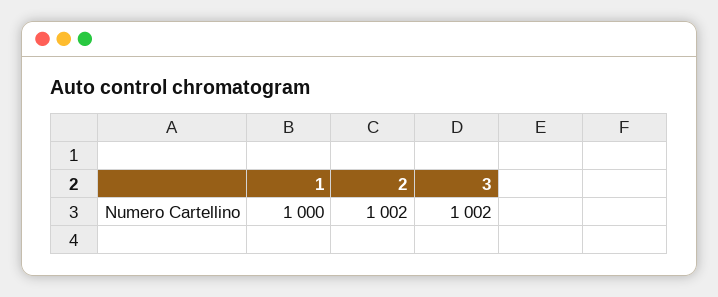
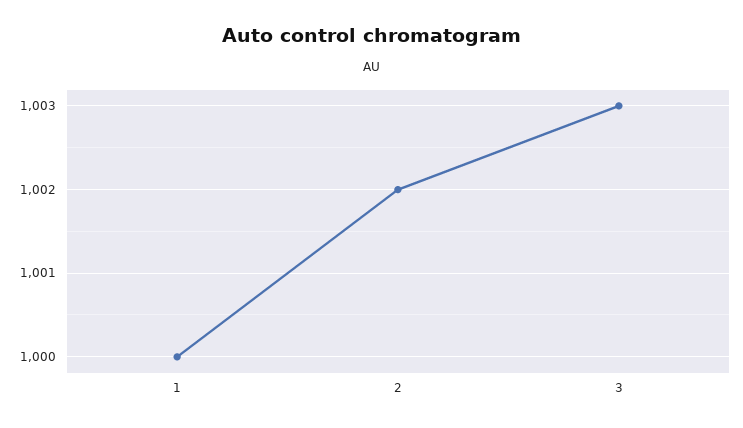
3: 1002 -> 1003

